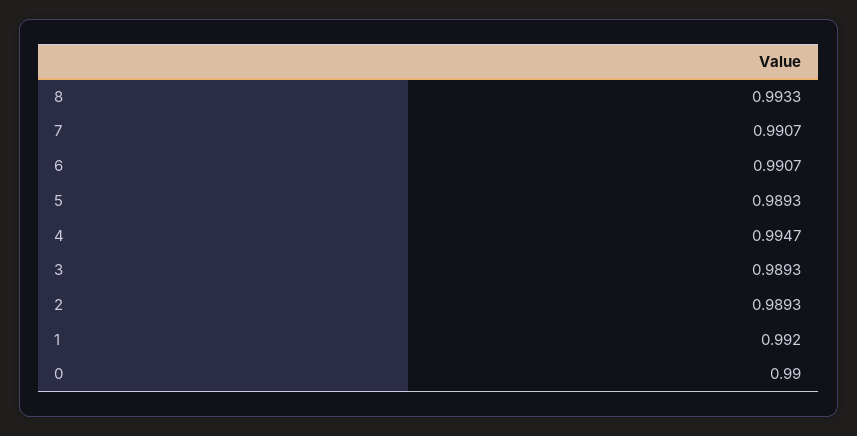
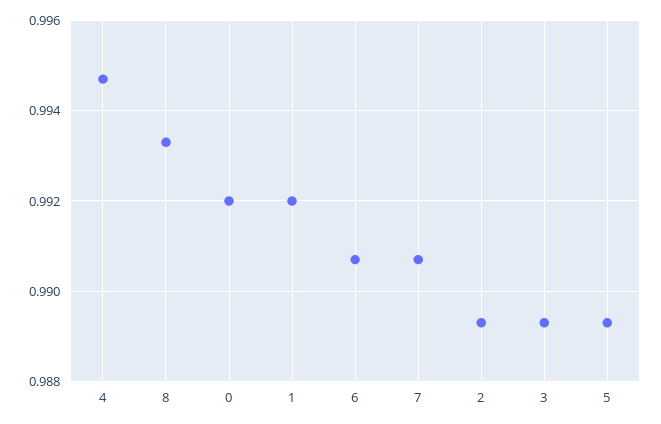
0: 0.99 -> 0.992

